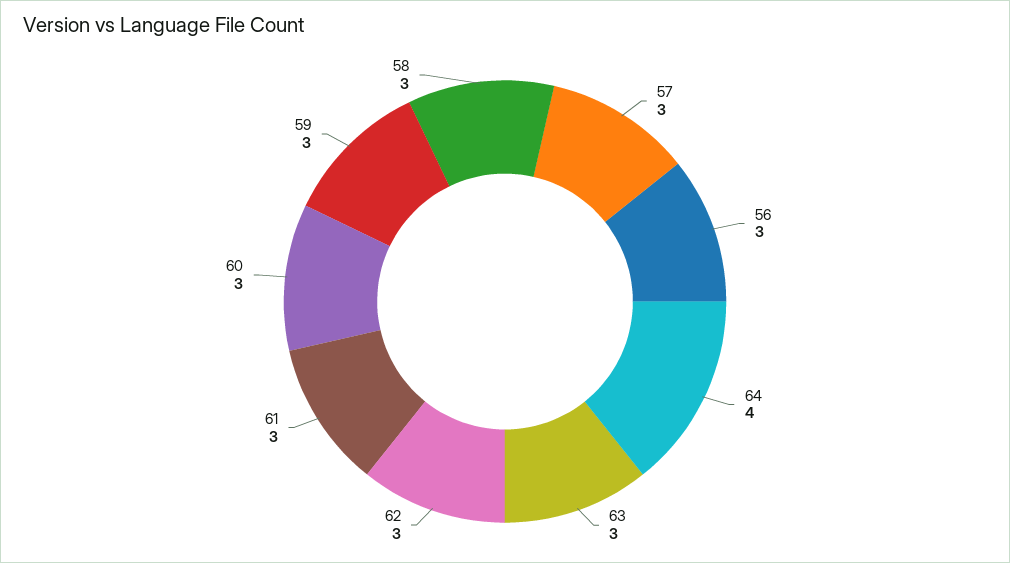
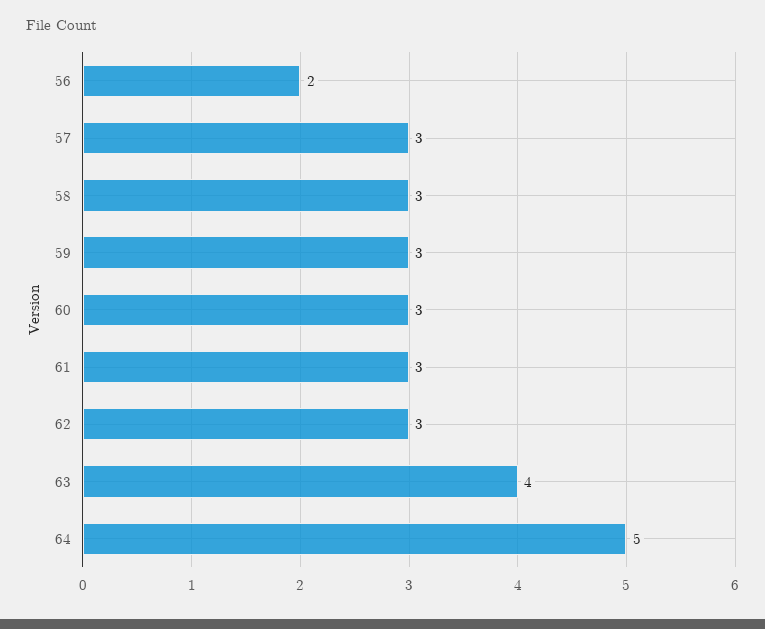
56: 3 -> 2
64: 4 -> 5
63: 3 -> 4

